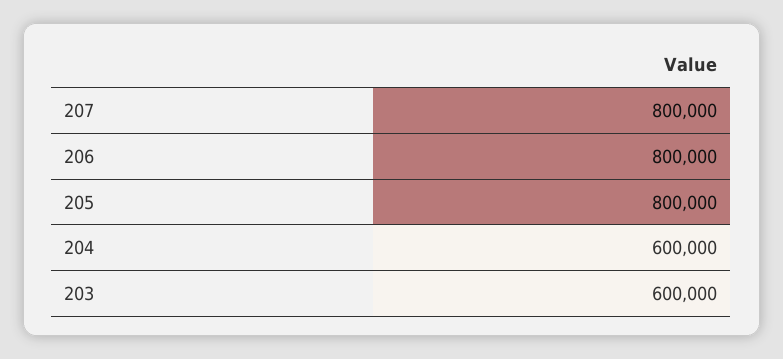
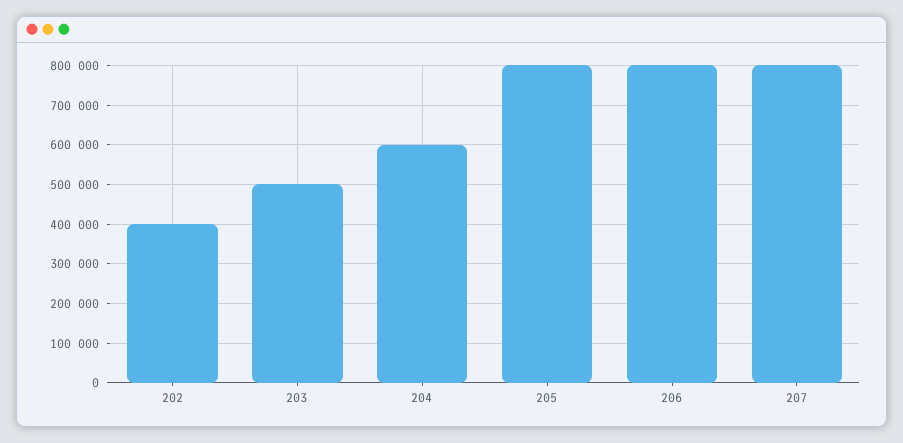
203: 600000 -> 500000
202: none -> 400000

